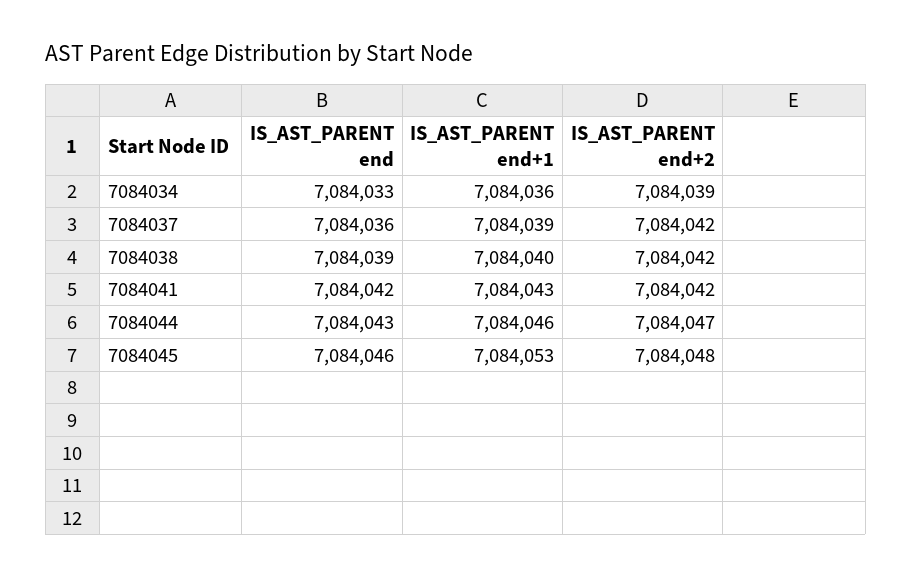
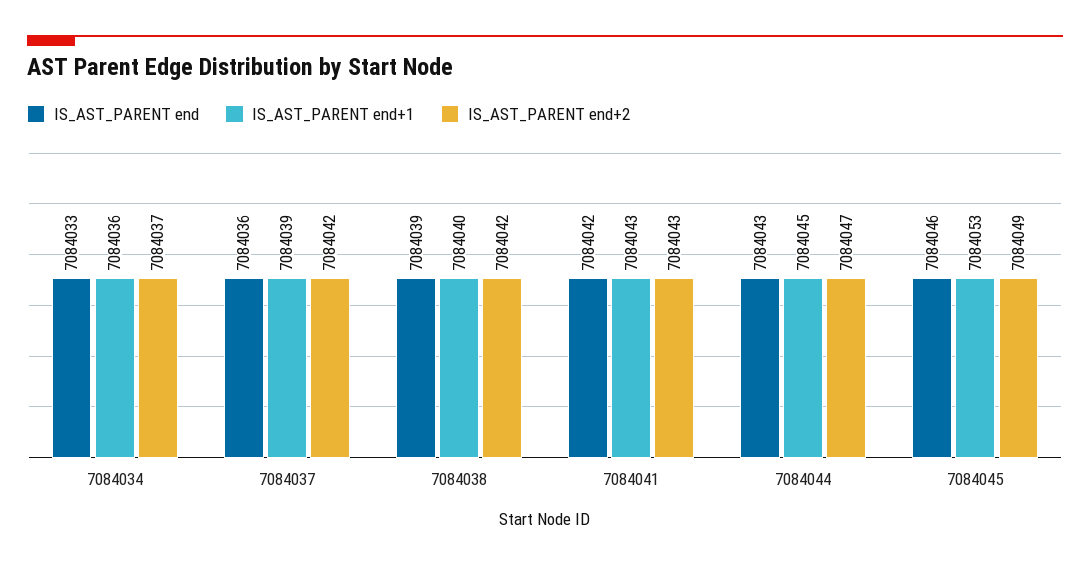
IS_AST_PARENT end+2, 7084034: 7084039 -> 7084037
IS_AST_PARENT end+2, 7084041: 7084042 -> 7084043
IS_AST_PARENT end+1, 7084044: 7084046 -> 7084045
IS_AST_PARENT end+2, 7084045: 7084048 -> 7084049

